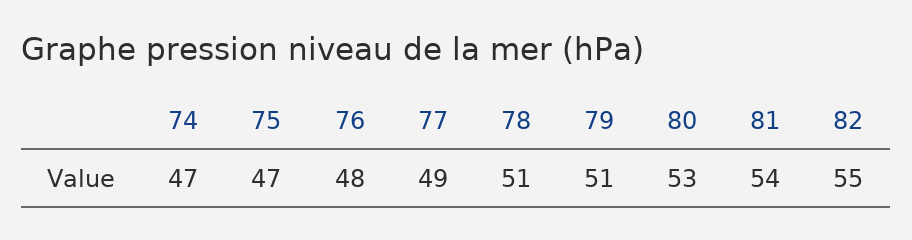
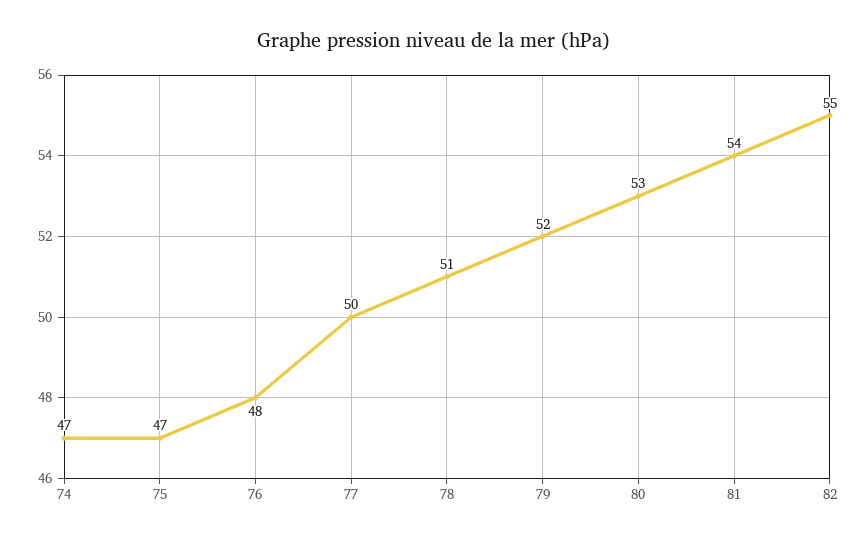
77: 49 -> 50
79: 51 -> 52

